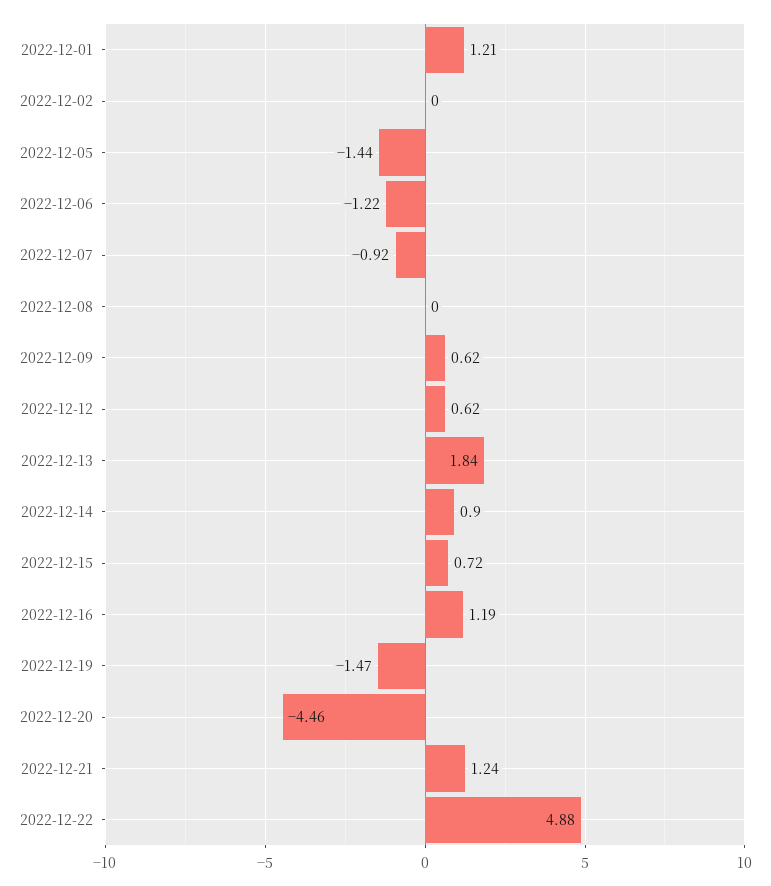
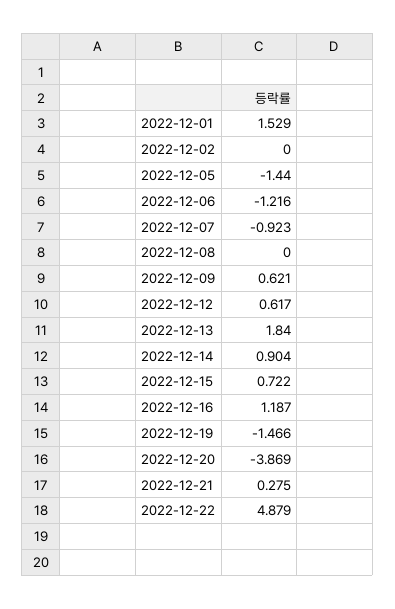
2022-12-01: 1.21 -> 1.529
2022-12-20: -4.46 -> -3.869
2022-12-21: 1.24 -> 0.275

